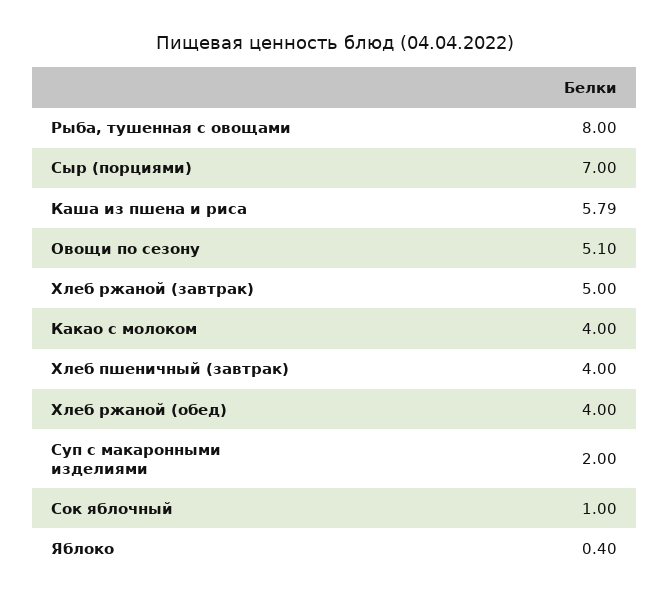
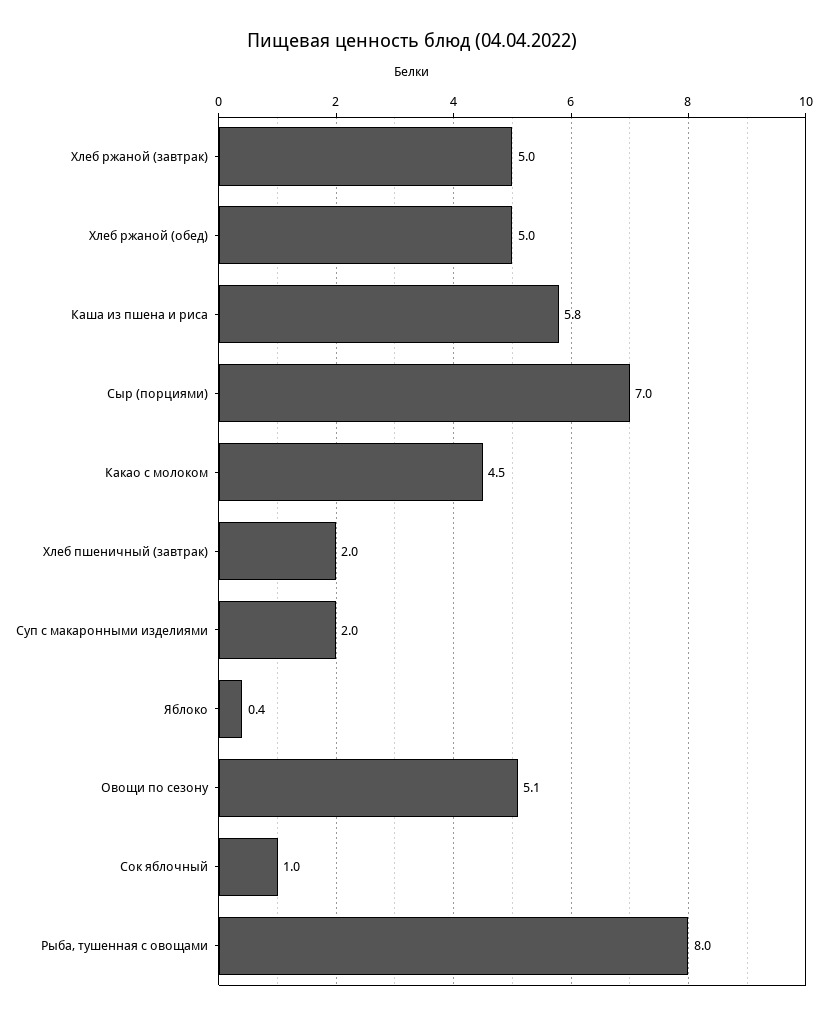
Какао с молоком: 4 -> 4.5
Хлеб пшеничный (завтрак): 4 -> 2
Хлеб ржаной (обед): 4 -> 5

